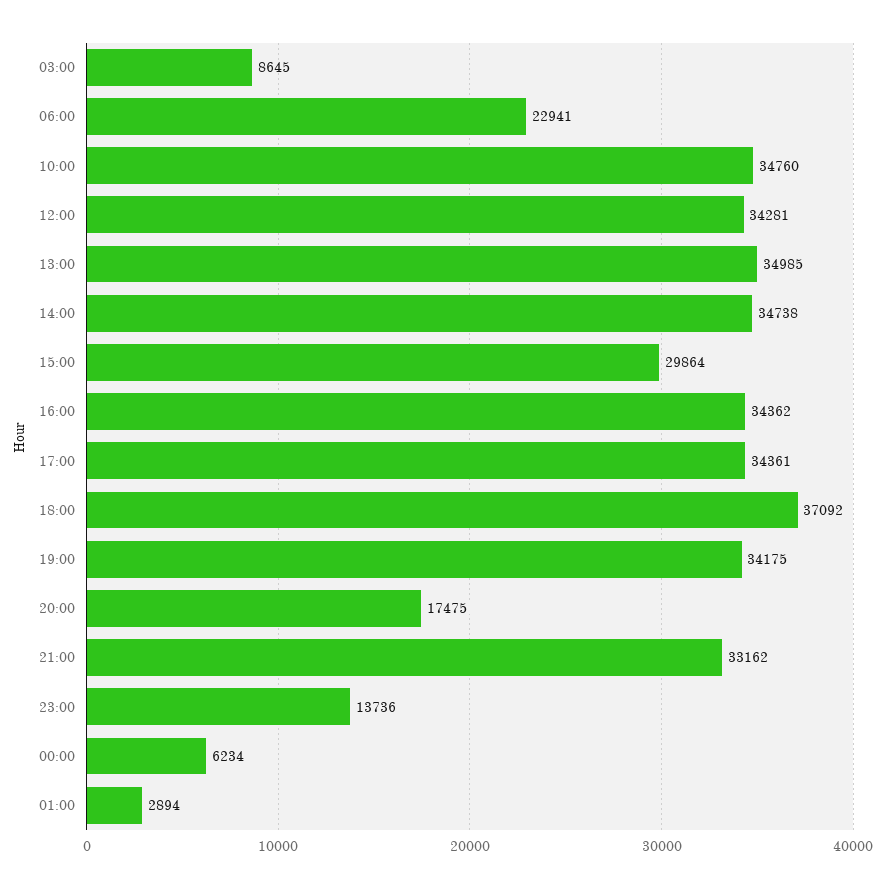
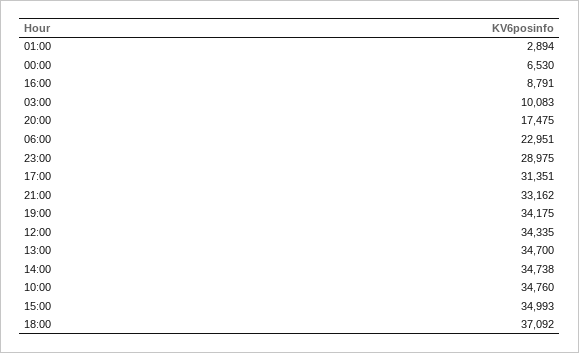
03:00: 8645 -> 10083
06:00: 22941 -> 22951
12:00: 34281 -> 34335
13:00: 34985 -> 34700
15:00: 29864 -> 34993
16:00: 34362 -> 8791
17:00: 34361 -> 31351
23:00: 13736 -> 28975
00:00: 6234 -> 6530

